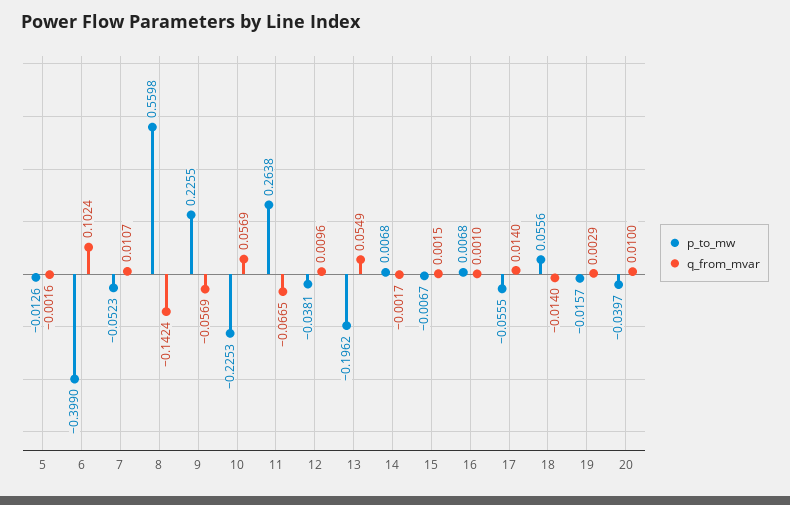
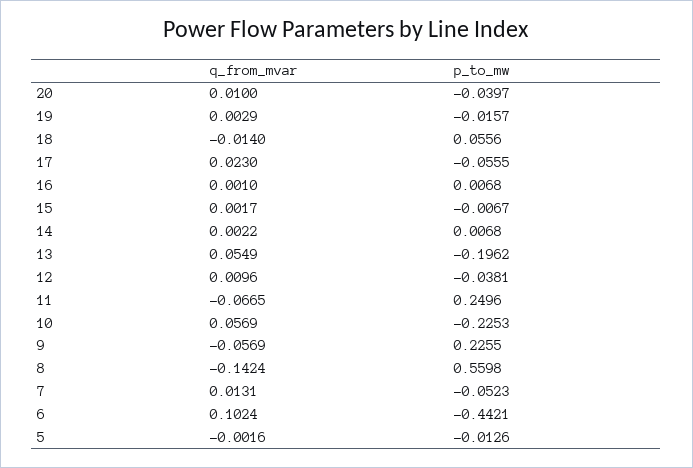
p_to_mw, 6: -0.399 -> -0.4421
q_from_mvar, 7: 0.0107 -> 0.0131
p_to_mw, 11: 0.2638 -> 0.2496
q_from_mvar, 14: -0.0017 -> 0.0022
q_from_mvar, 15: 0.0015 -> 0.0017
q_from_mvar, 17: 0.014 -> 0.023

